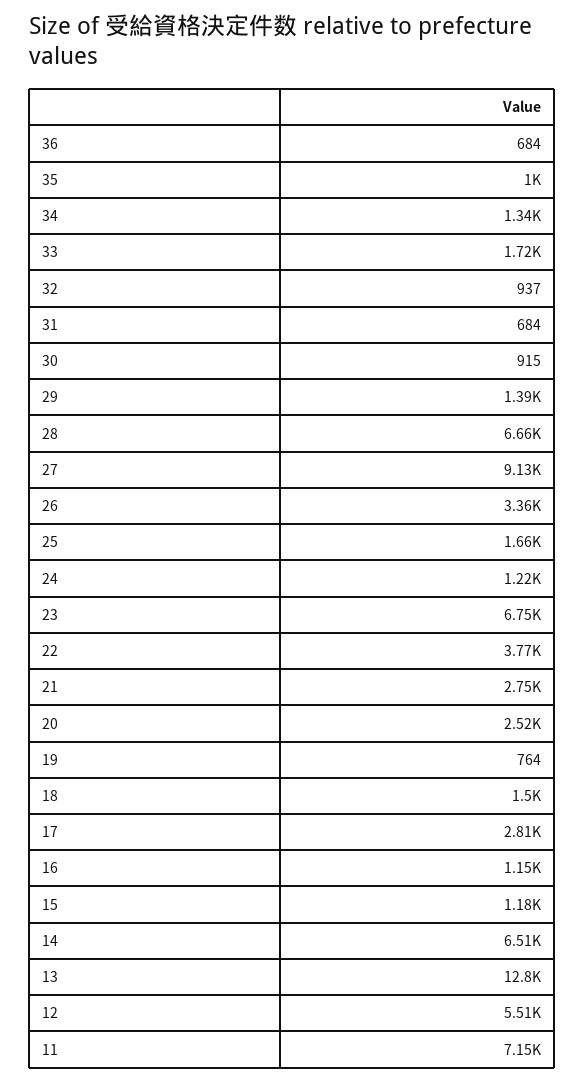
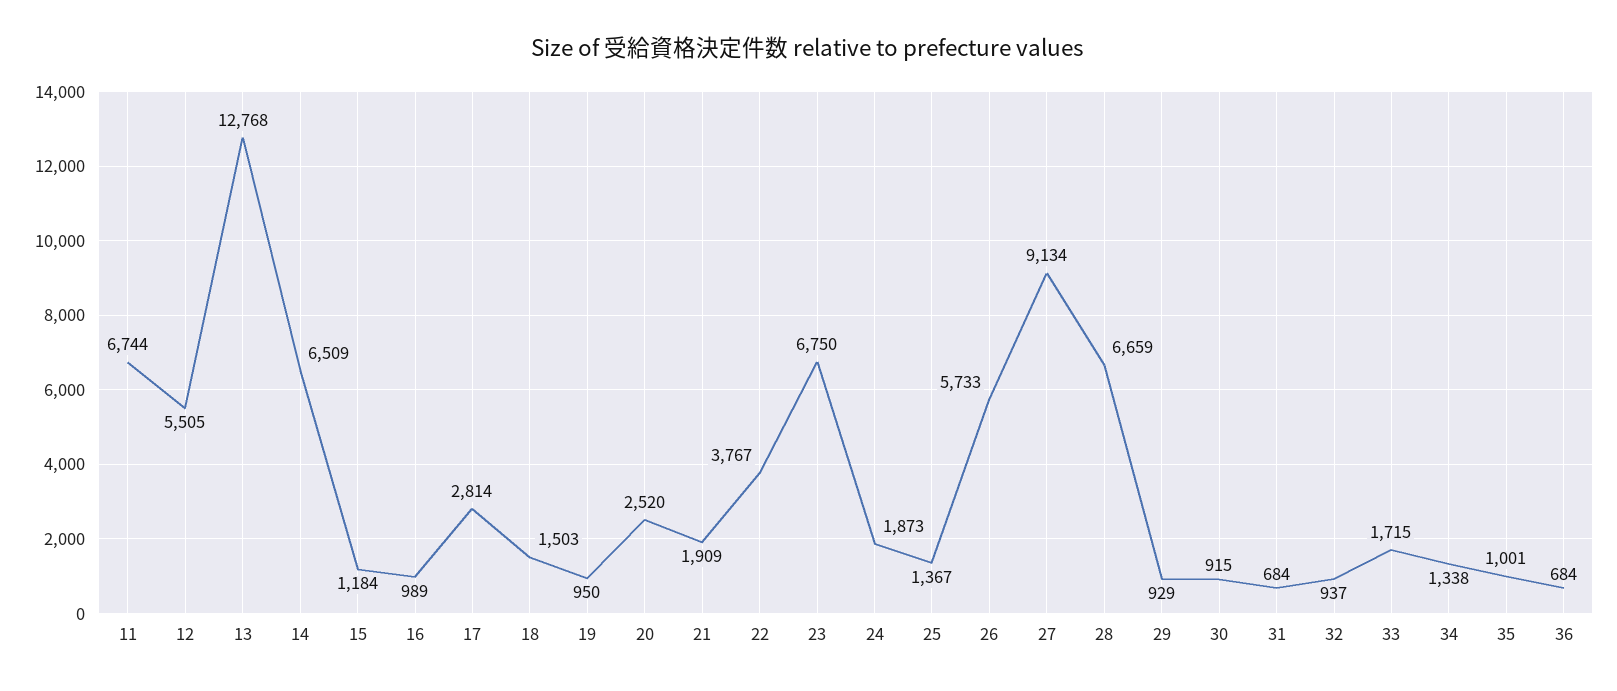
29: 1390 -> 929
26: 3360 -> 5733
25: 1660 -> 1367
24: 1220 -> 1873
21: 2750 -> 1909
19: 764 -> 950
16: 1150 -> 989
11: 7150 -> 6744

